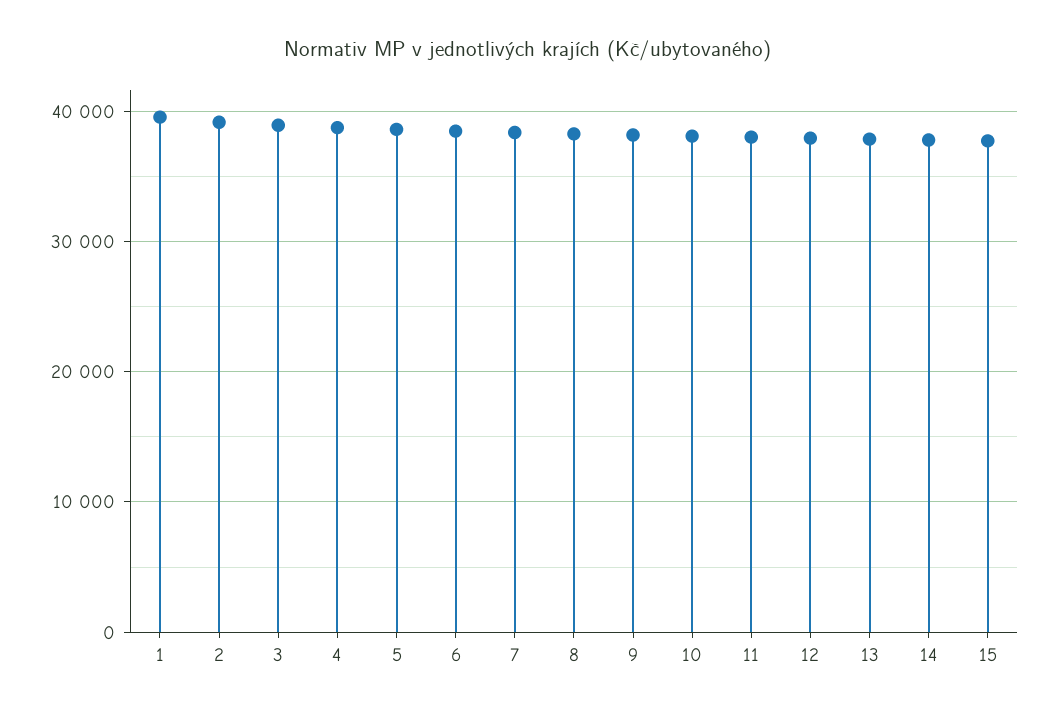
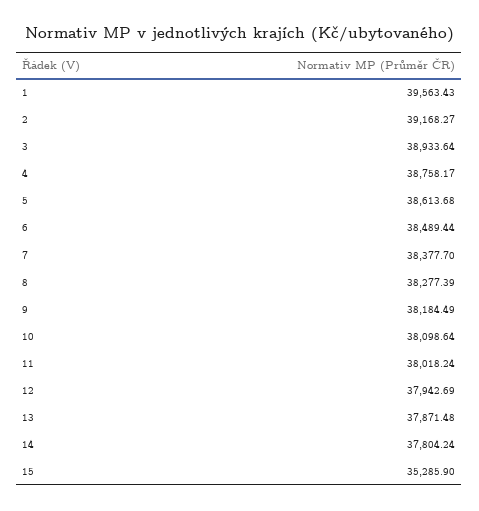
15: 38000 -> 35285.9

